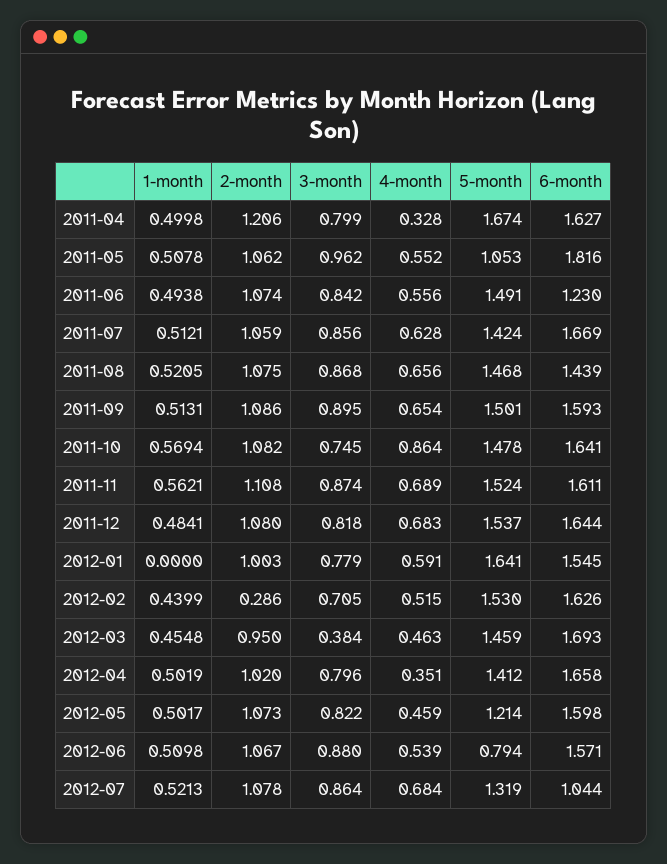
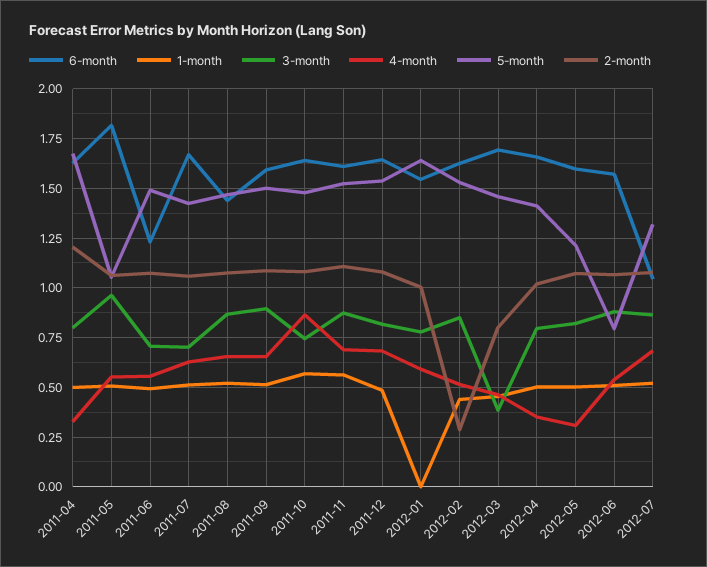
3-month, 2011-06: 0.842 -> 0.7
3-month, 2011-07: 0.856 -> 0.7
3-month, 2012-02: 0.705 -> 0.85
2-month, 2012-03: 0.95 -> 0.8
4-month, 2012-05: 0.459 -> 0.3

